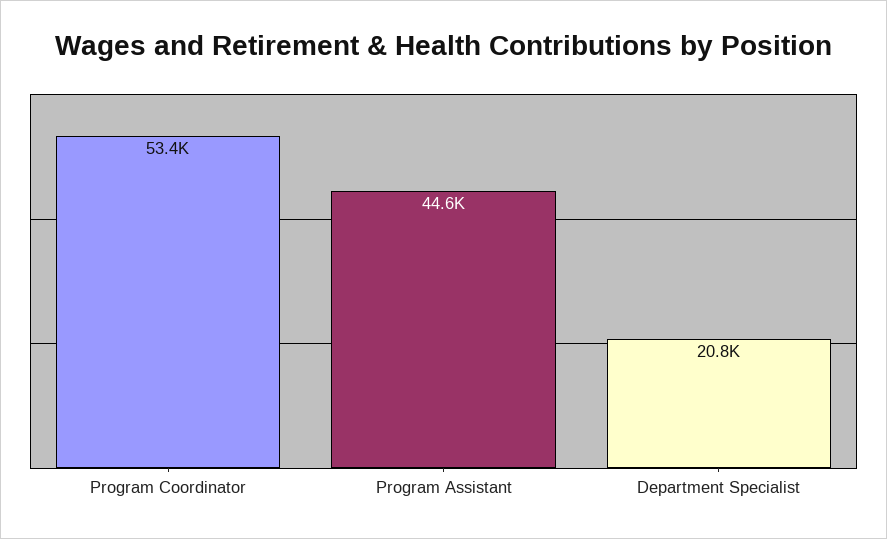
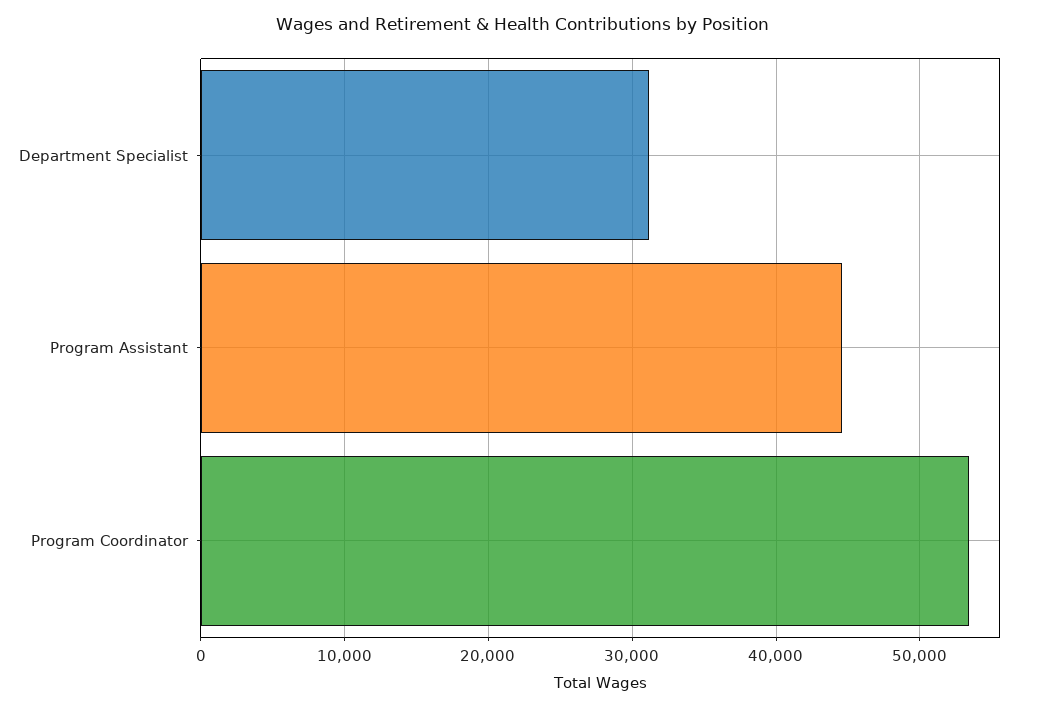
Department Specialist: 20800 -> 31000

